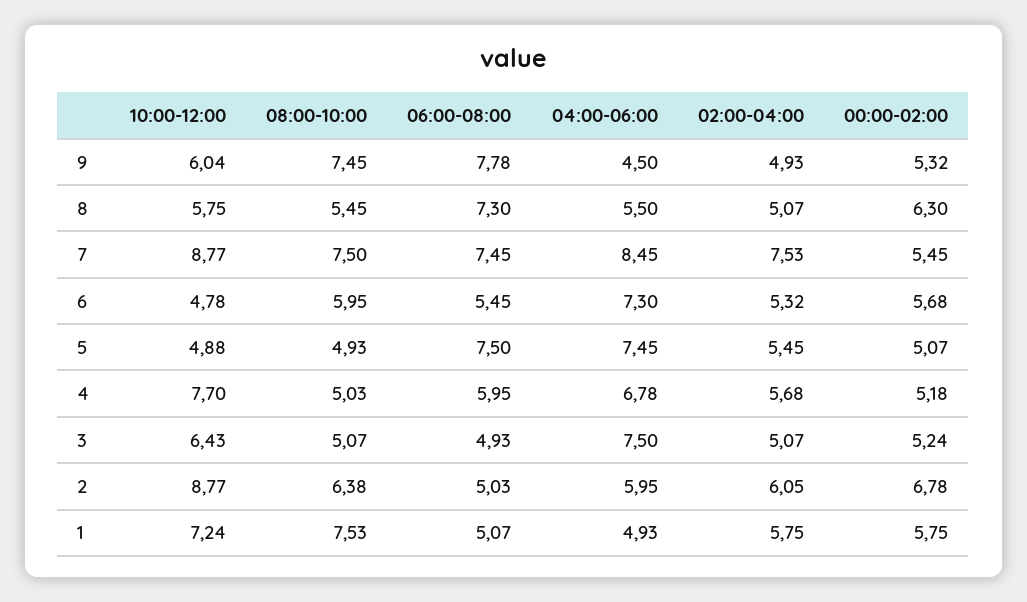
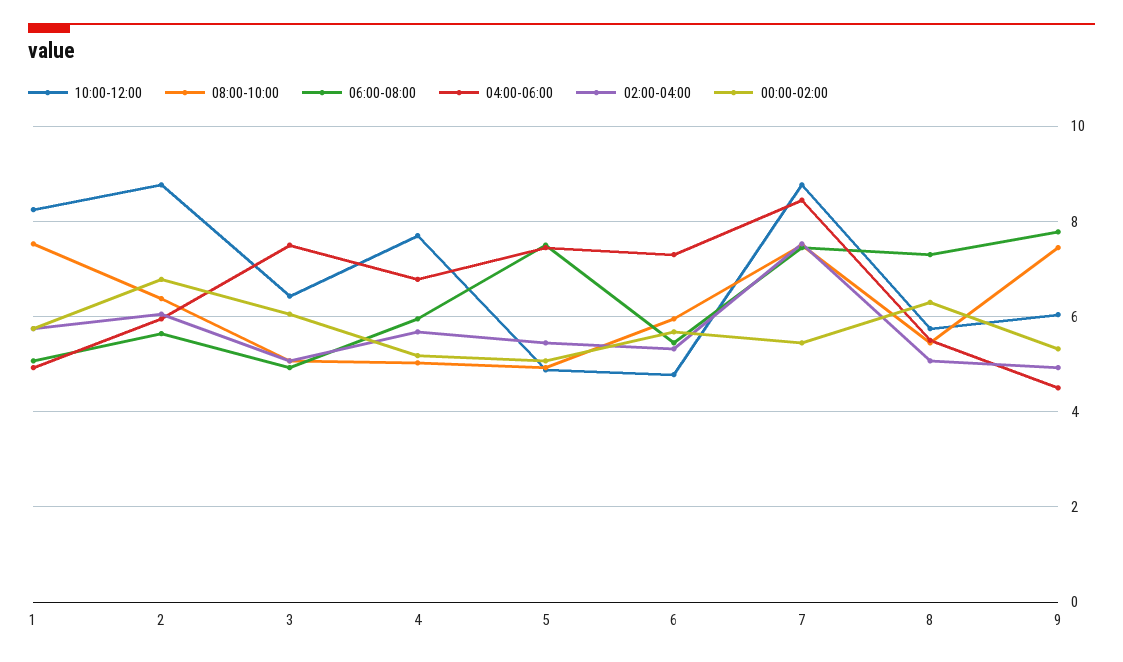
00:00-02:00, 3: 5.24 -> 6
06:00-08:00, 2: 5.03 -> 5.6
10:00-12:00, 1: 7.24 -> 8.2

